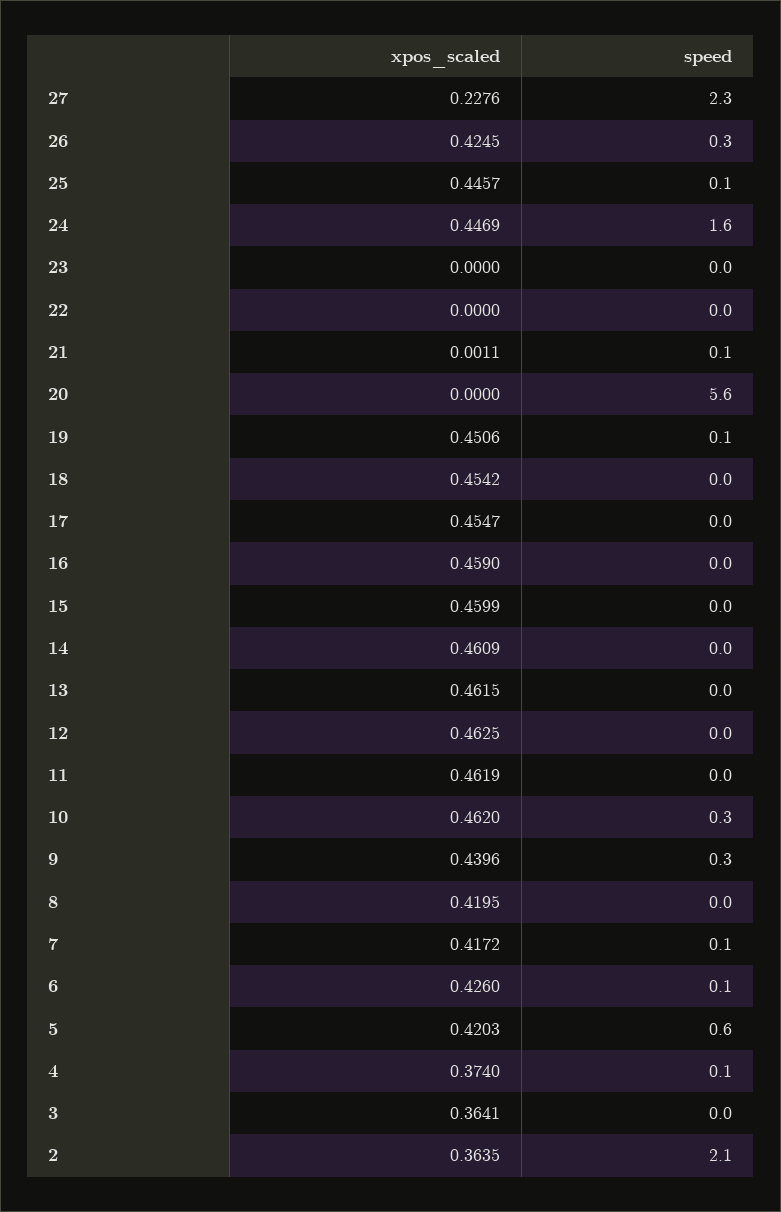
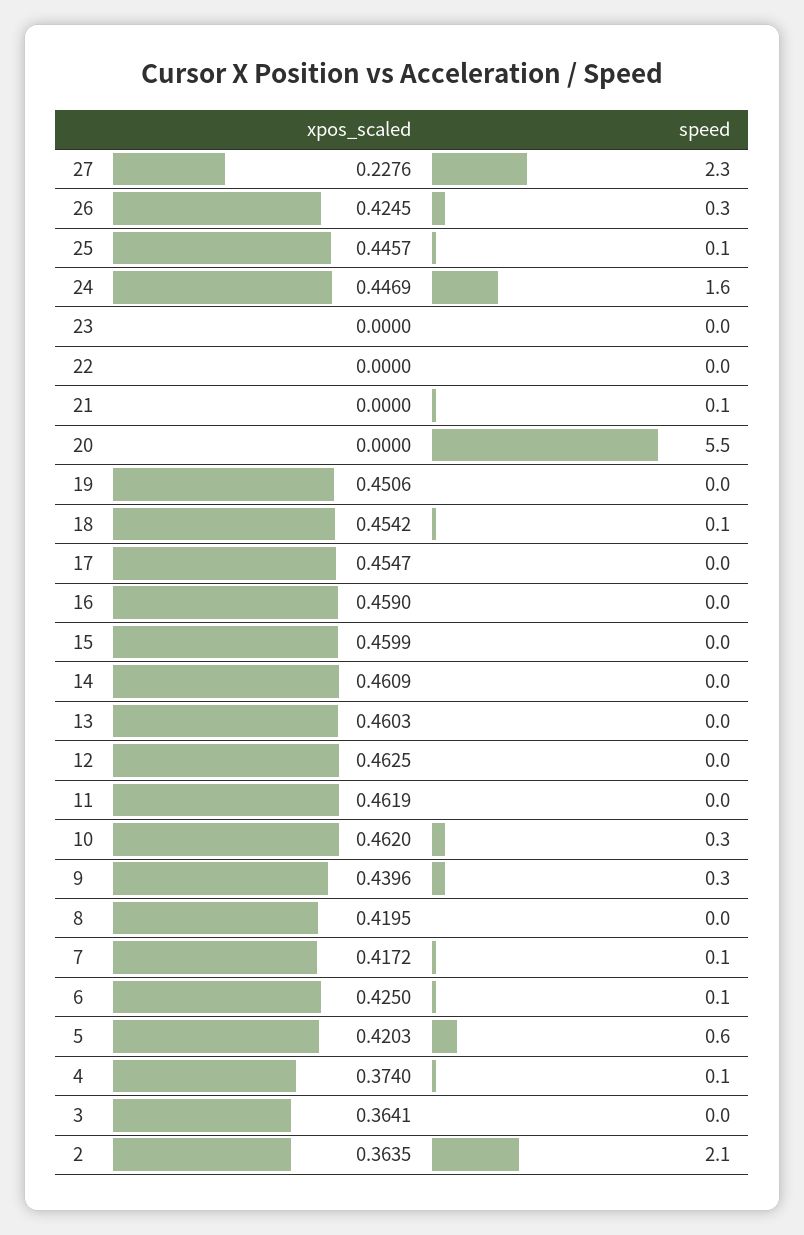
xpos_scaled, 21: 0.0011 -> 0
speed, 20: 5.6 -> 5.5
speed, 19: 0.1 -> 0
speed, 18: 0 -> 0.1
xpos_scaled, 13: 0.4615 -> 0.4603
xpos_scaled, 6: 0.426 -> 0.425

